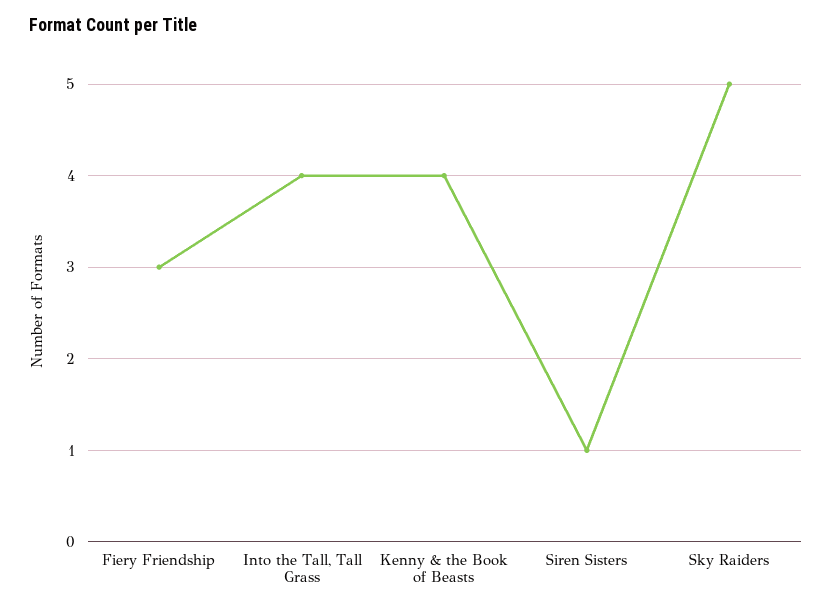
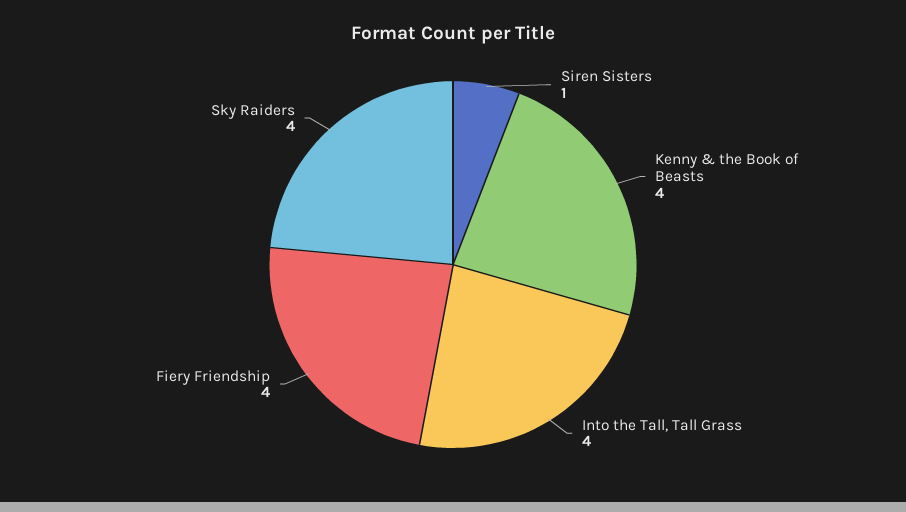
Fiery Friendship: 3 -> 4
Sky Raiders: 5 -> 4

